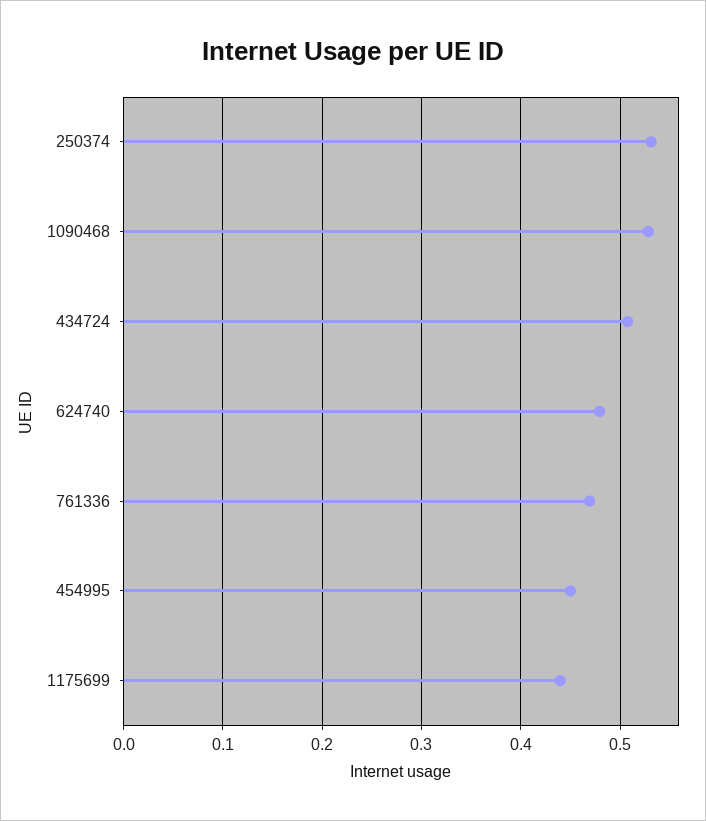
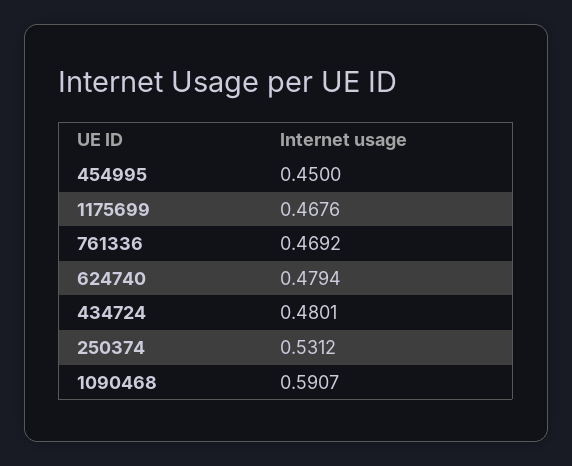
1090468: 0.53 -> 0.5907
434724: 0.51 -> 0.4801
1175699: 0.44 -> 0.4676

